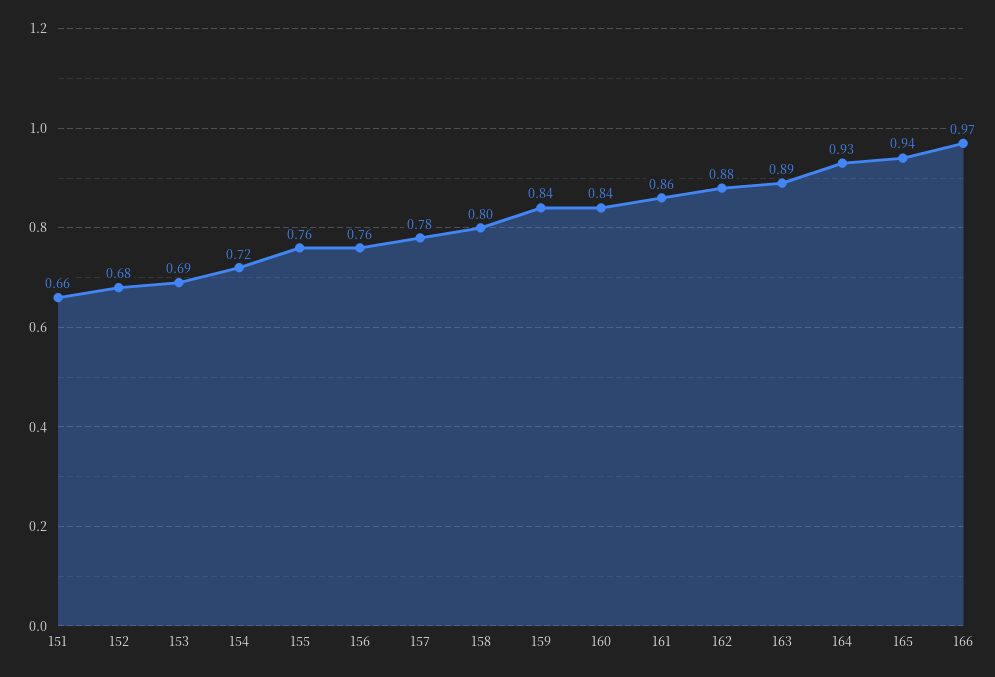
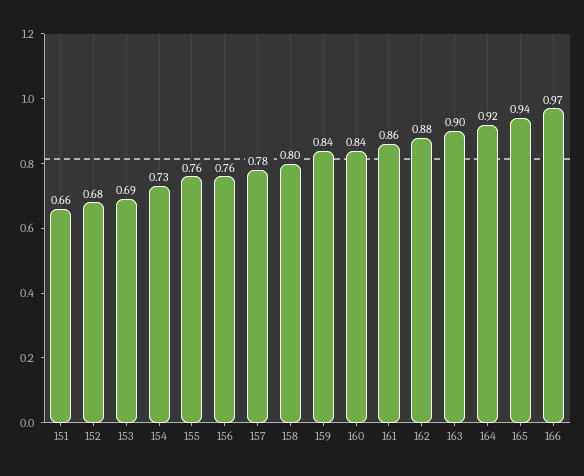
154: 0.72 -> 0.73
163: 0.89 -> 0.9
164: 0.93 -> 0.92

